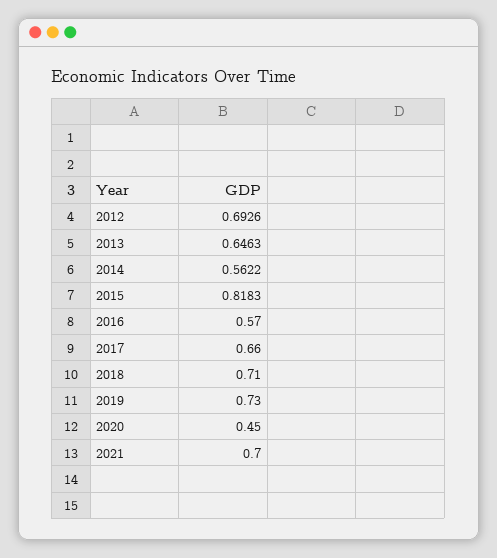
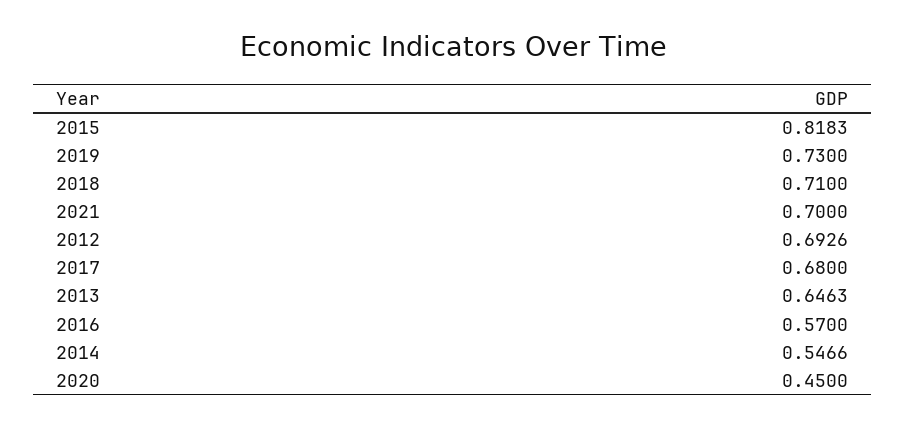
2014: 0.5622 -> 0.5466
2017: 0.66 -> 0.68

